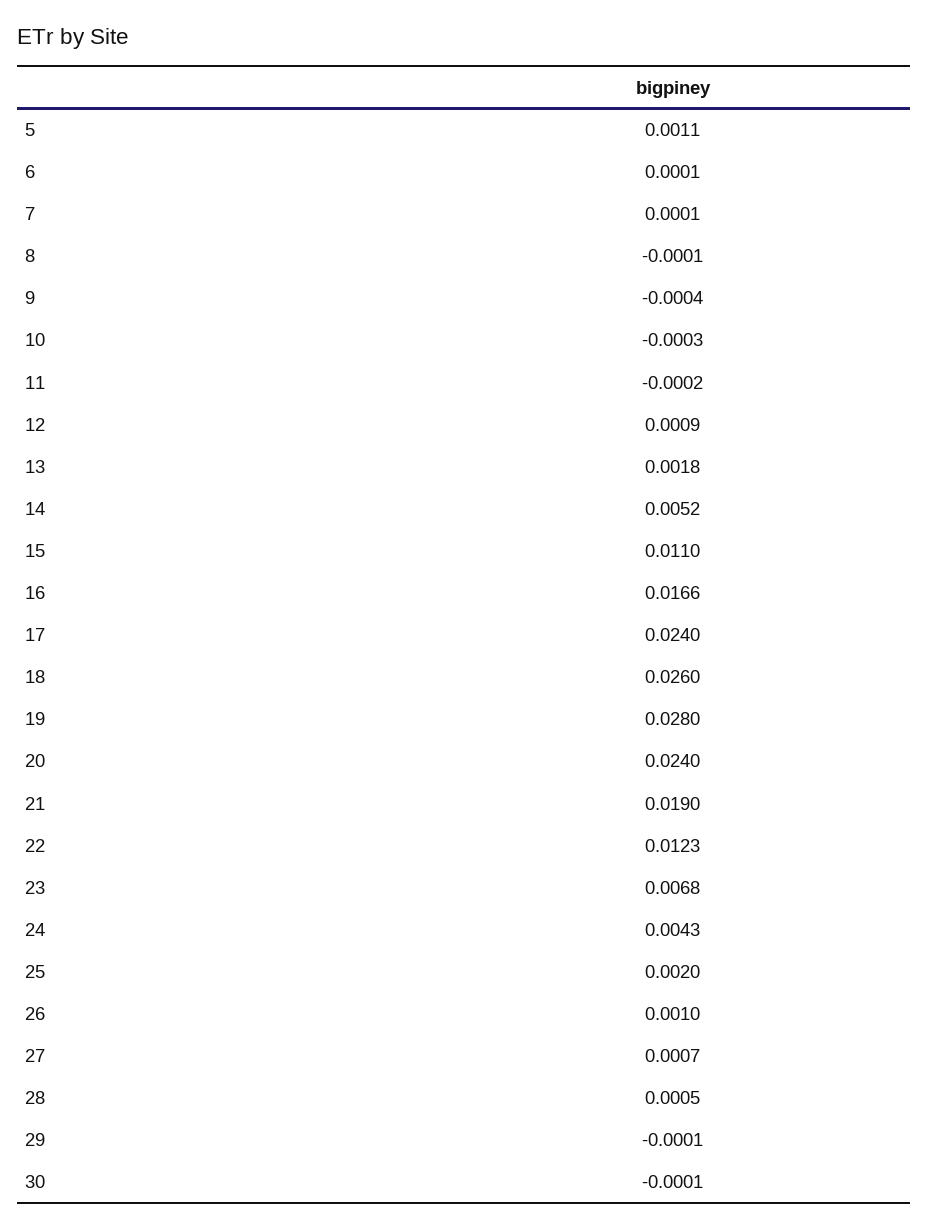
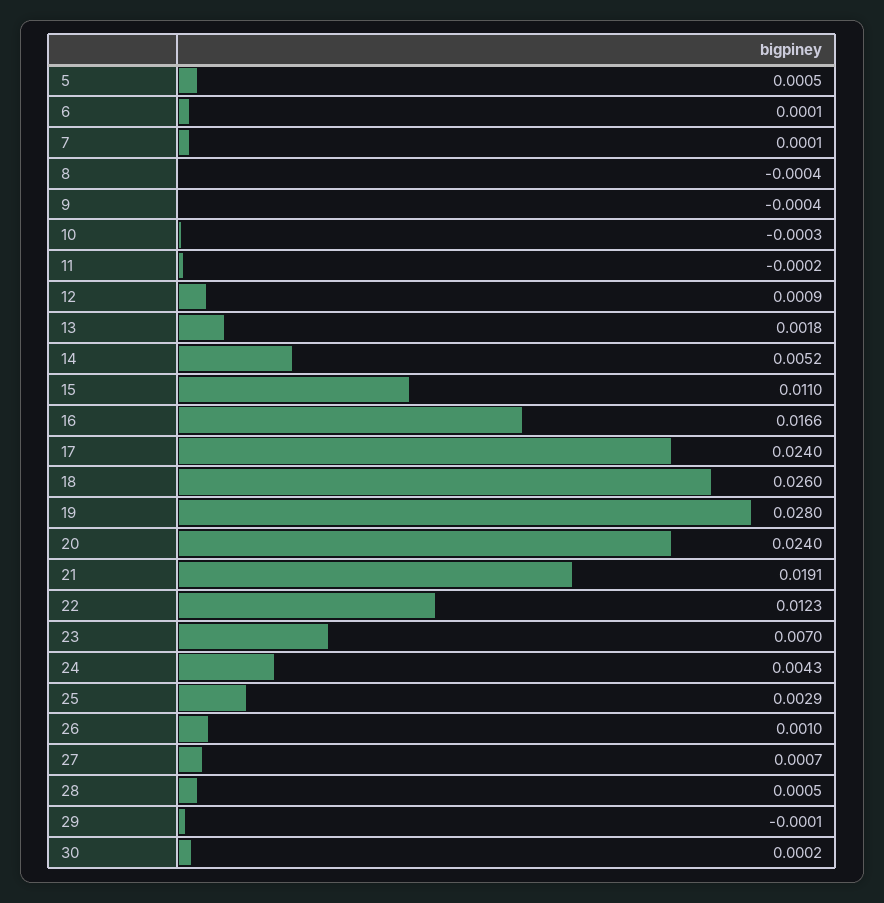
5: 0.0011 -> 0.0005
8: -0.0001 -> -0.0004
21: 0.019 -> 0.0191
23: 0.0068 -> 0.007
25: 0.002 -> 0.0029
30: -0.0001 -> 0.0002

